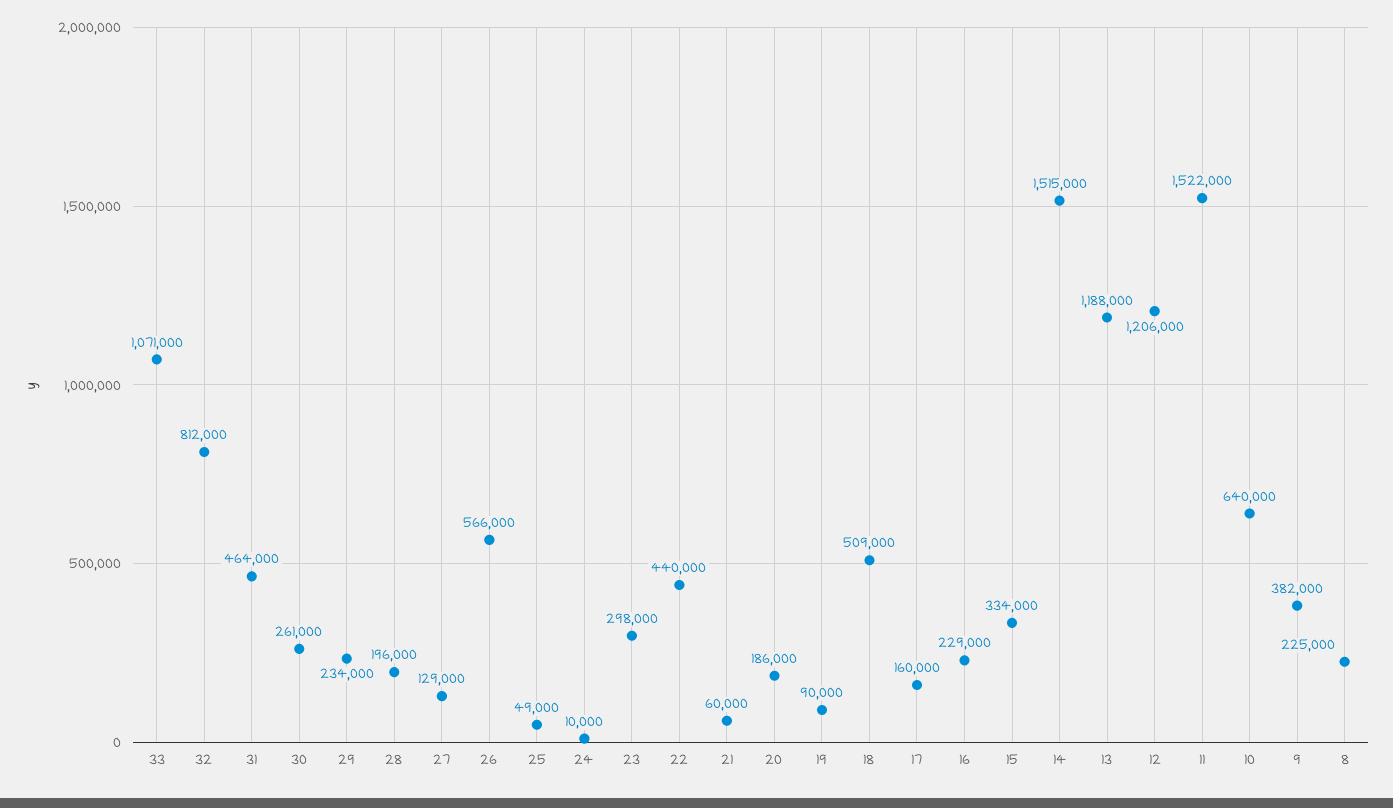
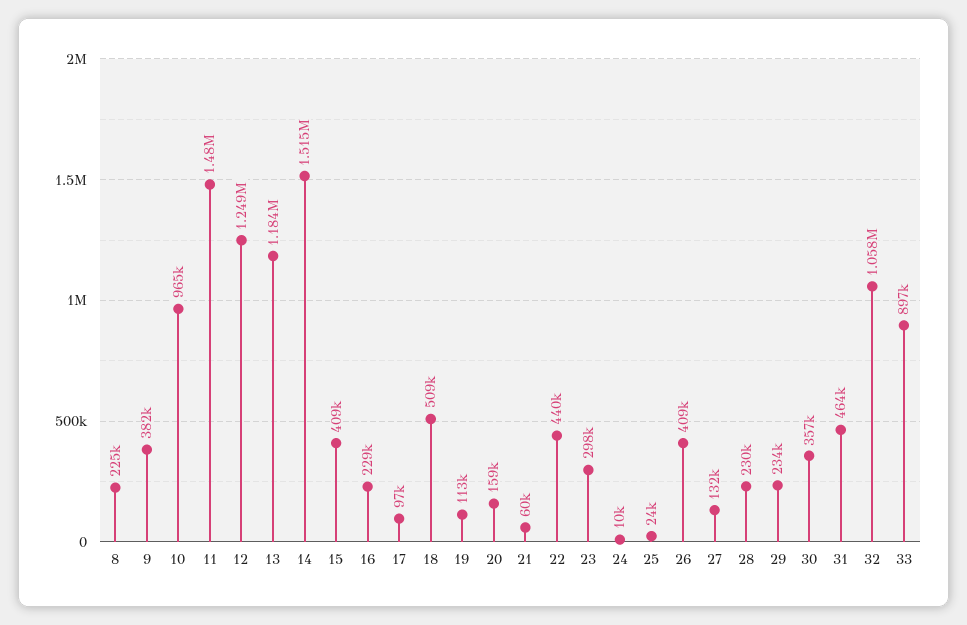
33: 1071000 -> 897000
32: 812000 -> 1058000
30: 261000 -> 357000
28: 196000 -> 230000
27: 129000 -> 132000
26: 566000 -> 409000
25: 49000 -> 24000
20: 186000 -> 159000
19: 90000 -> 113000
17: 160000 -> 97000
15: 334000 -> 409000
13: 1188000 -> 1184000
12: 1206000 -> 1249000
11: 1522000 -> 1480000
10: 640000 -> 965000

